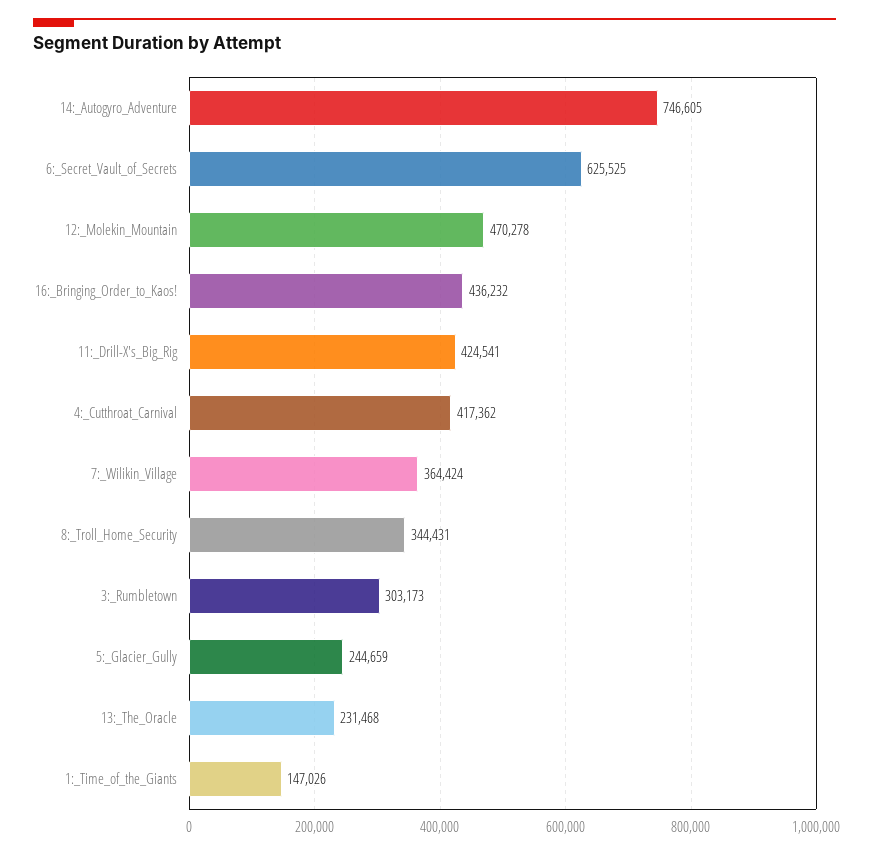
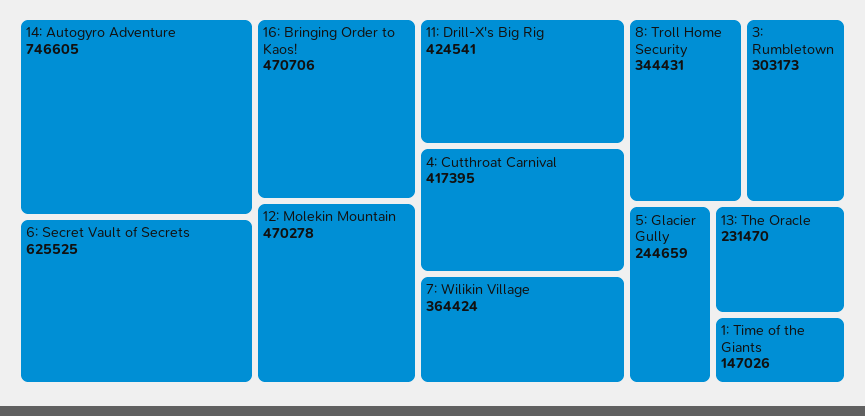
16:_Bringing_Order_to_Kaos!: 436232 -> 470706
4:_Cutthroat_Carnival: 417362 -> 417395
13:_The_Oracle: 231468 -> 231470

